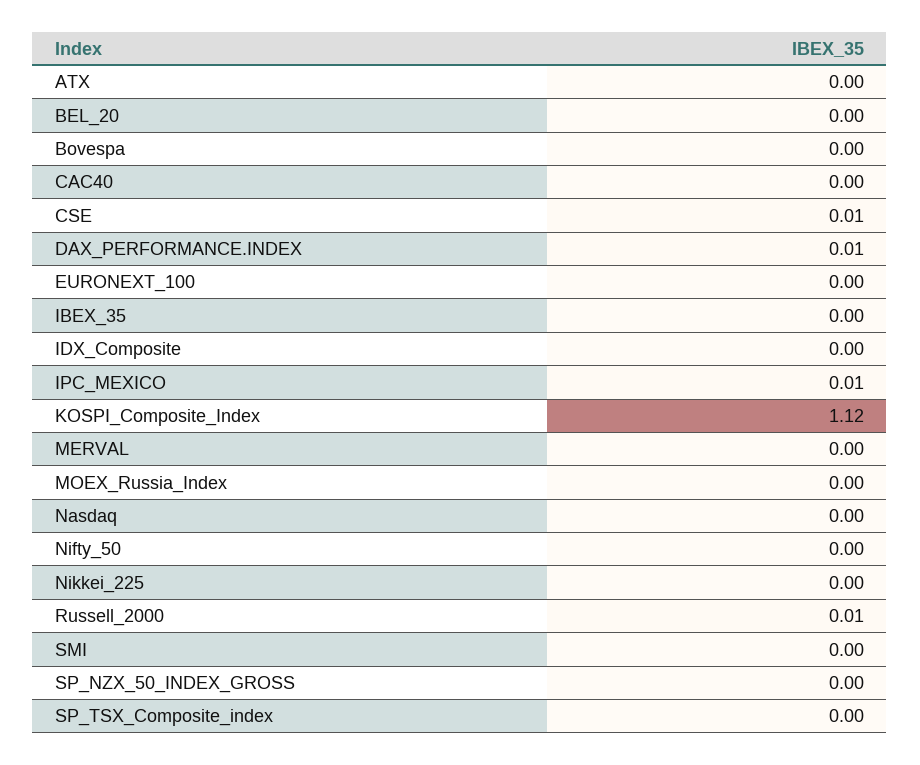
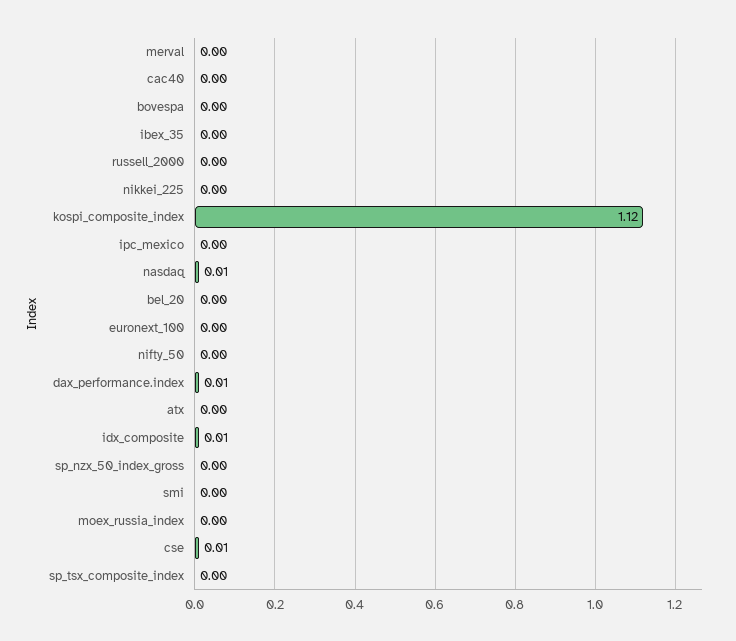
IDX_Composite: 0 -> 0.01
IPC_MEXICO: 0.01 -> 0
Nasdaq: 0 -> 0.01
Russell_2000: 0.01 -> 0

